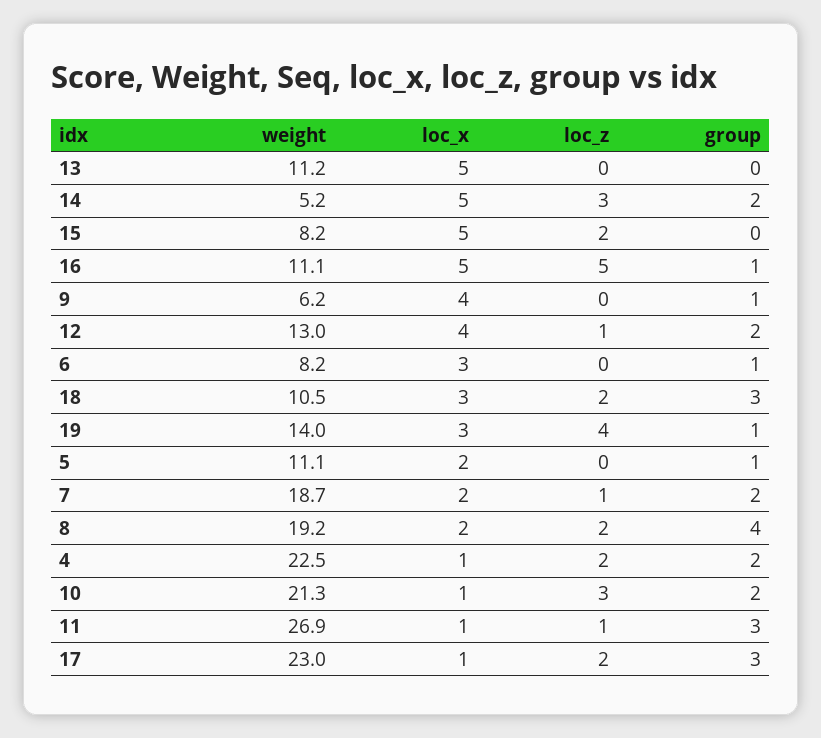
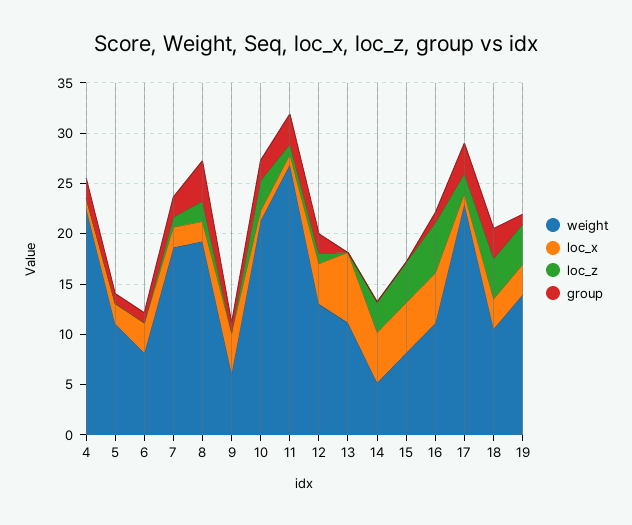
loc_x, 13: 5 -> 7
group, 14: 2 -> 0
loc_z, 15: 2 -> 4
loc_z, 18: 2 -> 4
loc_z, 4: 2 -> 0

